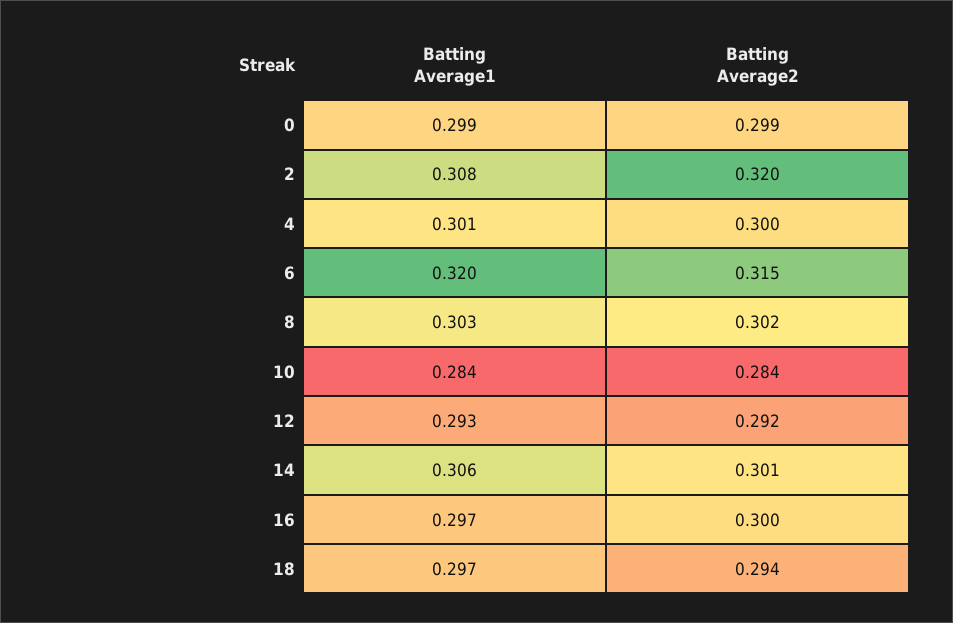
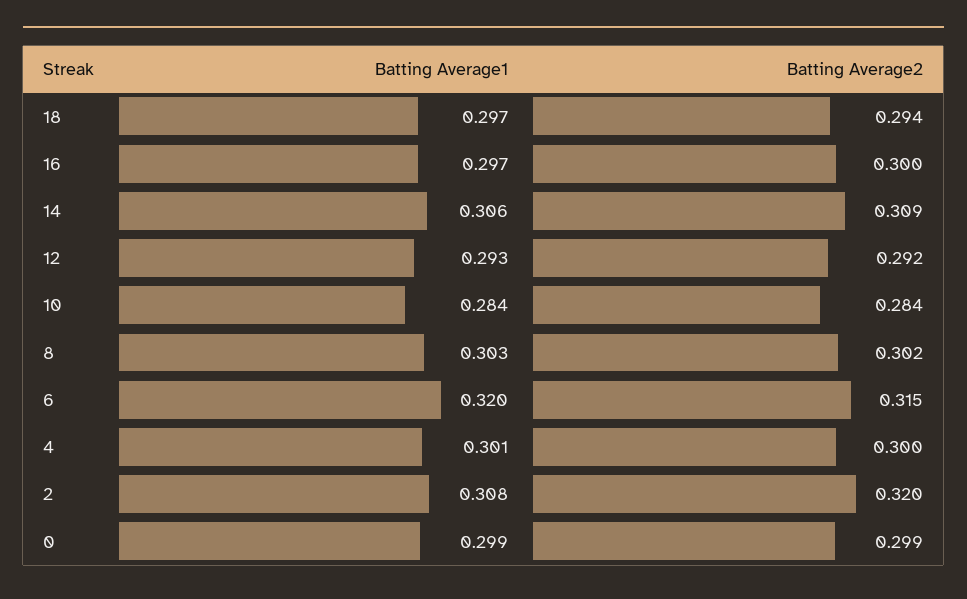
Batting Average2, 14: 0.301 -> 0.309

